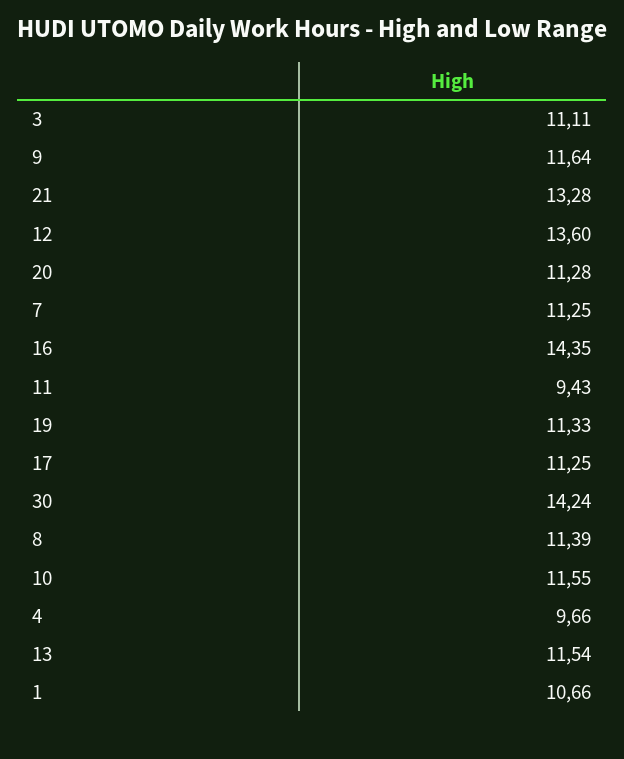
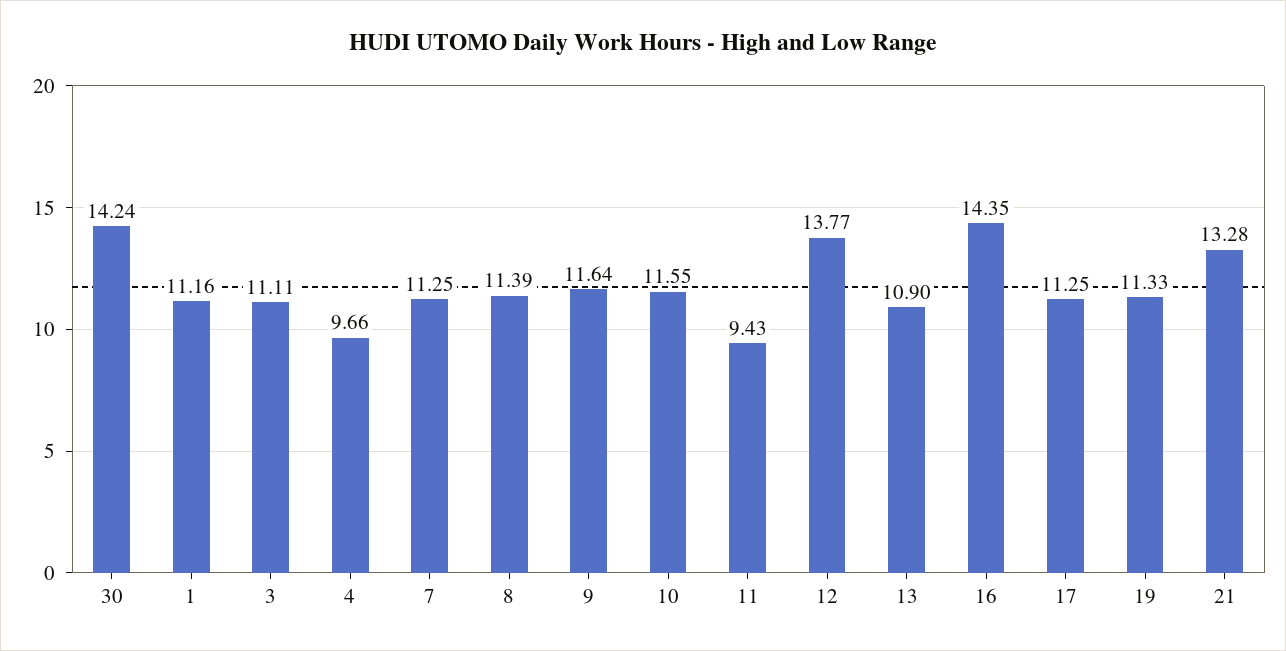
12: 13.6 -> 13.77
20: 11.28 -> none
13: 11.54 -> 10.9
1: 10.66 -> 11.16

